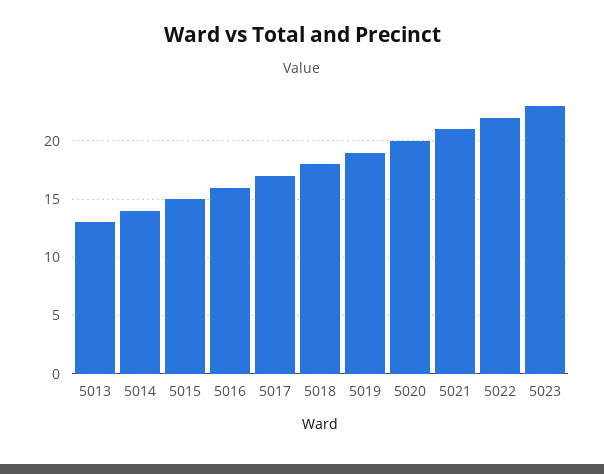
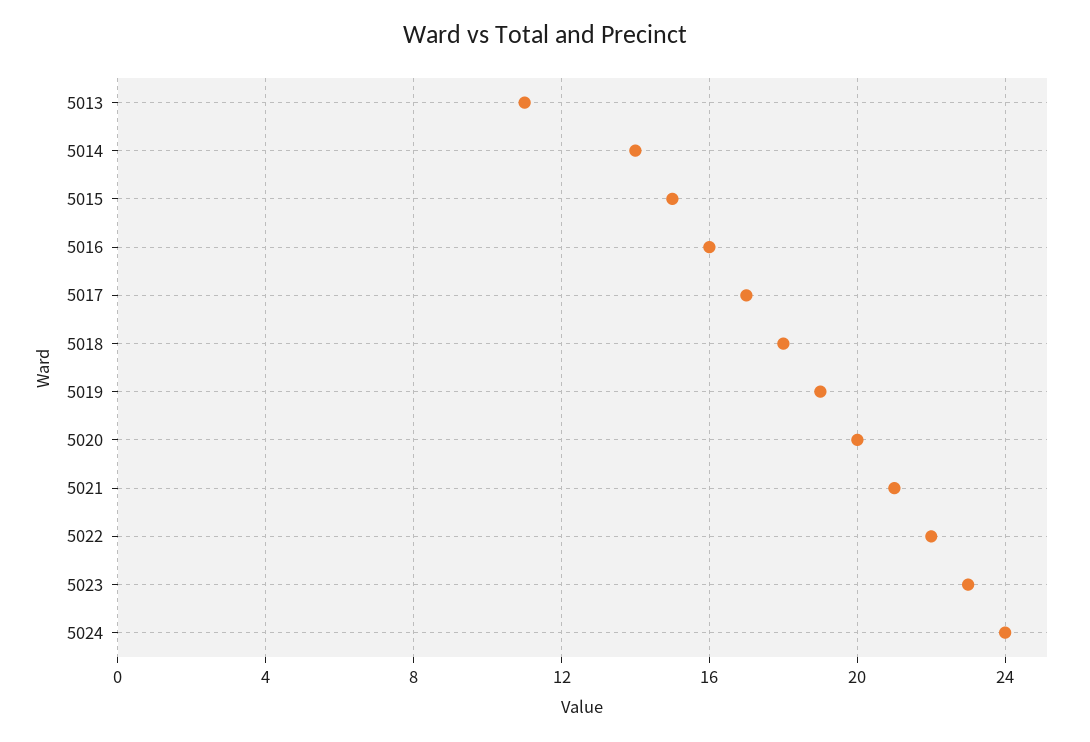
5013: 13 -> 11
5024: none -> 24

